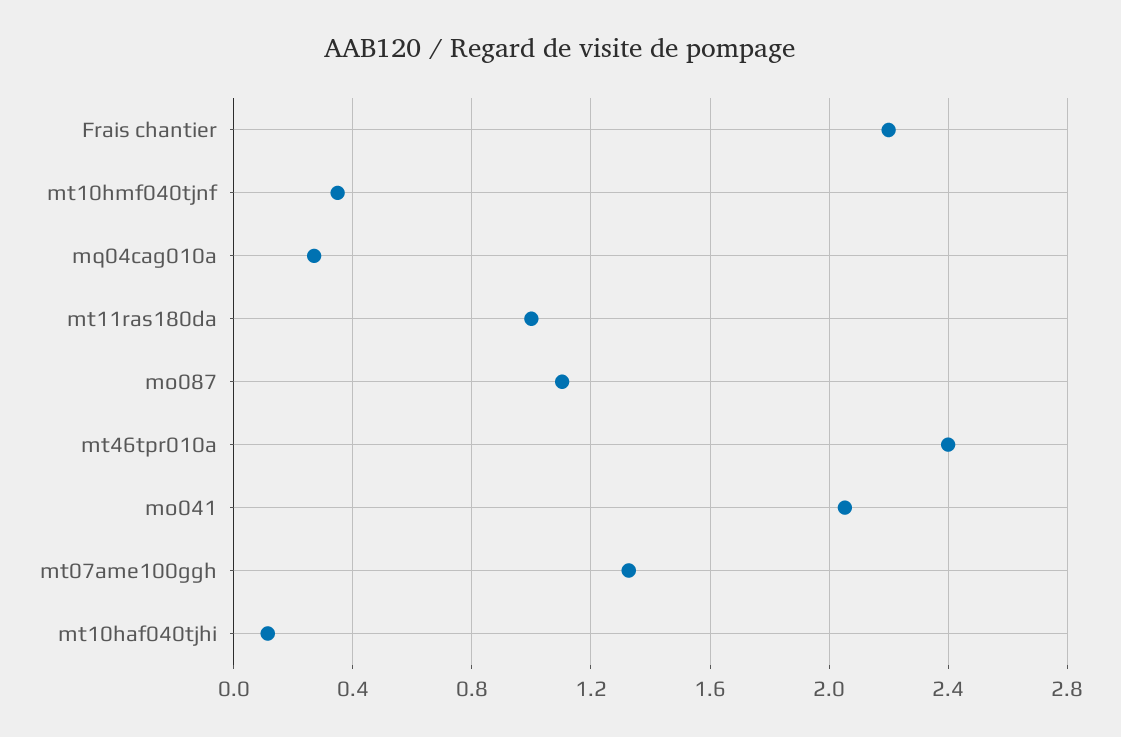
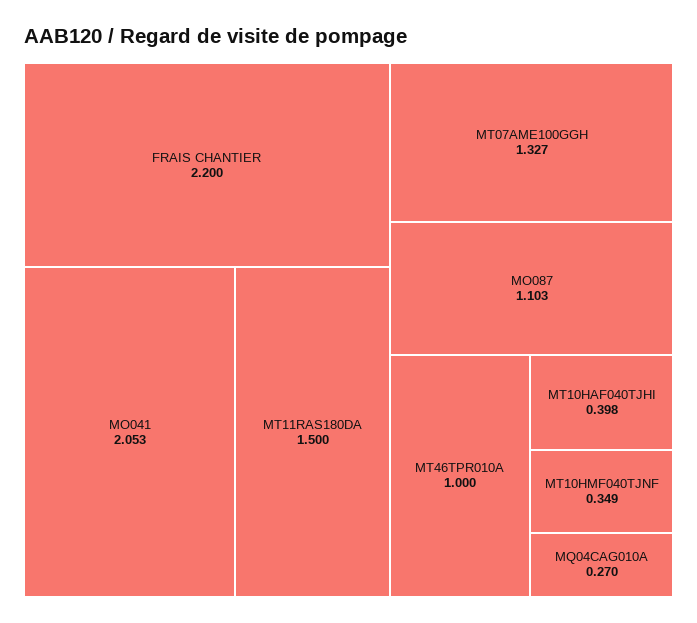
mt11ras180da: 1 -> 1.5
mt46tpr010a: 2.4 -> 1
mt10haf040tjhi: 0.1 -> 0.398

